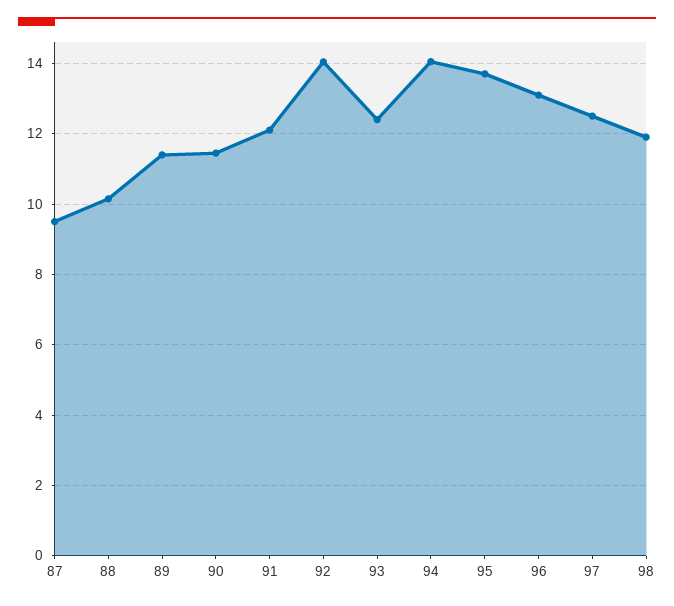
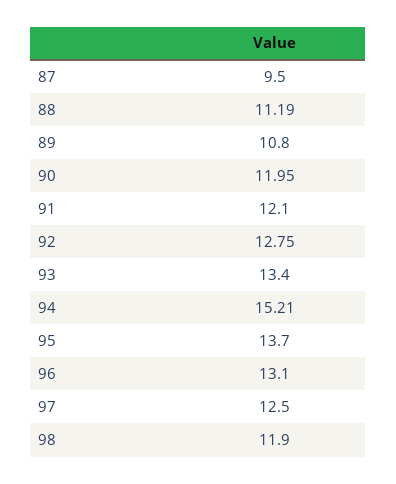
88: 10.2 -> 11.19
89: 11.4 -> 10.8
90: 11.4 -> 11.95
92: 14 -> 12.75
93: 12.4 -> 13.4
94: 14 -> 15.21

